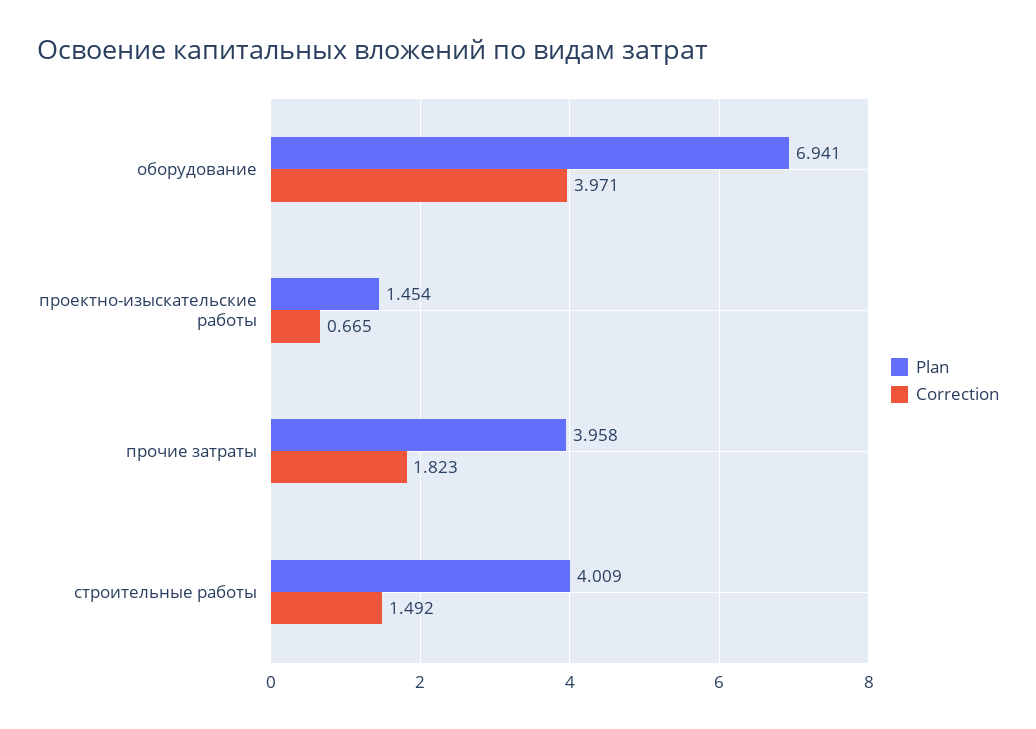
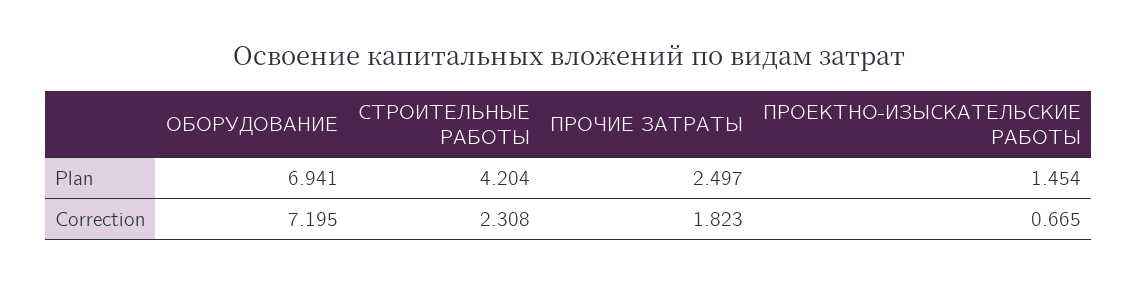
Correction, оборудование: 3.971 -> 7.195
Plan, прочие затраты: 3.958 -> 2.497
Plan, строительные работы: 4.009 -> 4.204
Correction, строительные работы: 1.492 -> 2.308

